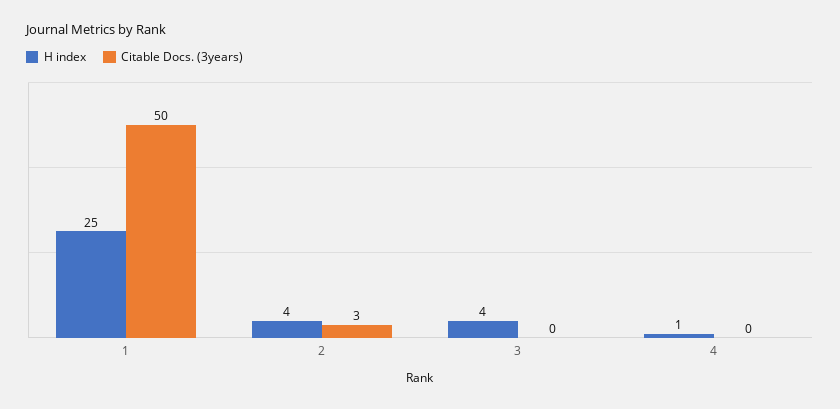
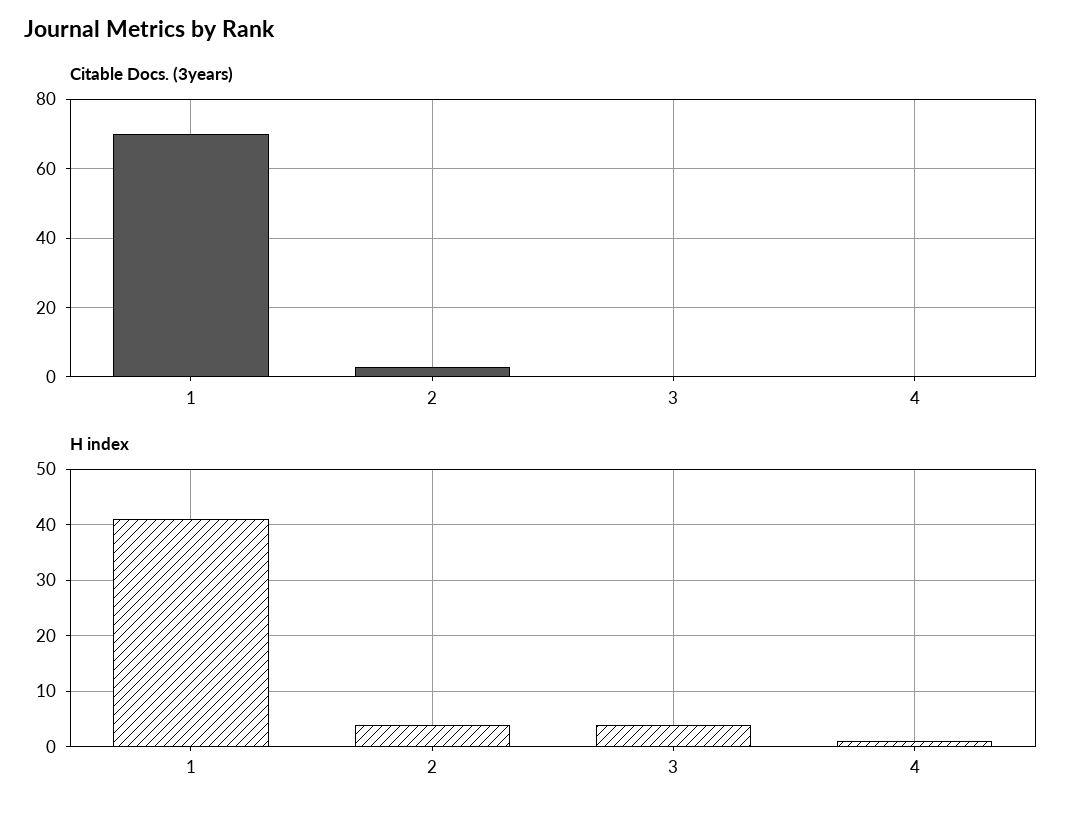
H index, 1: 25 -> 40
Citable Docs. (3years), 1: 50 -> 70

